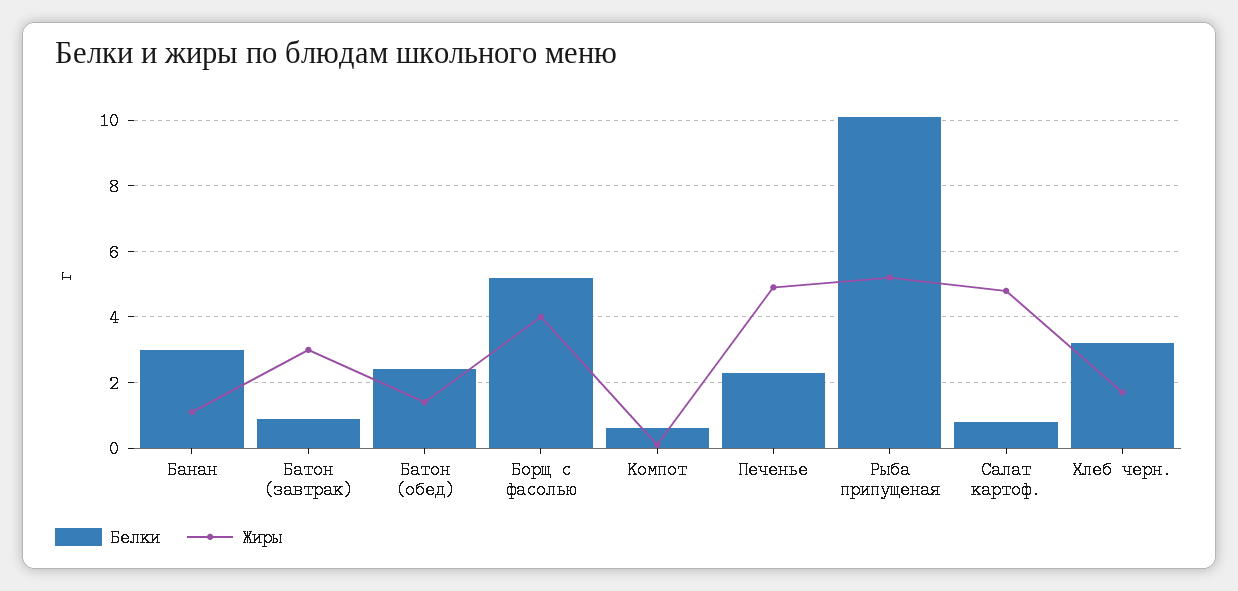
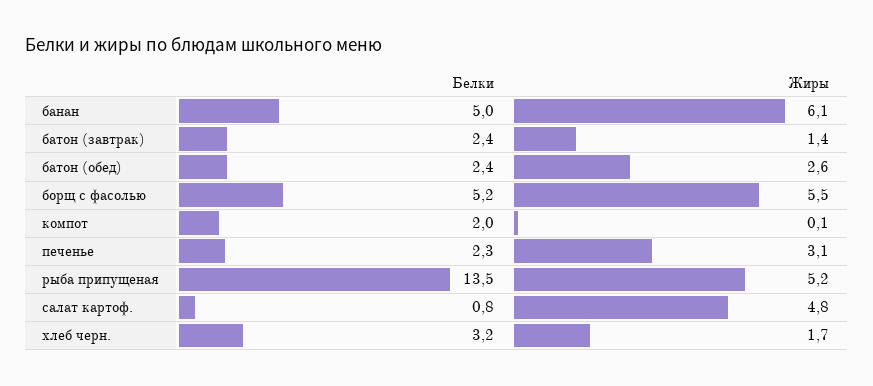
Белки, Банан: 3 -> 5
Жиры, Банан: 1 -> 6.1
Белки, Батон (завтрак): 1 -> 2.4
Жиры, Батон (завтрак): 3 -> 1.4
Жиры, Батон (обед): 1.5 -> 2.6
Жиры, Борщ с фасолью: 4 -> 5.5
Белки, Компот: 0.5 -> 2
Жиры, Печенье: 5 -> 3.1
Белки, Рыба припущеная: 10 -> 13.5

